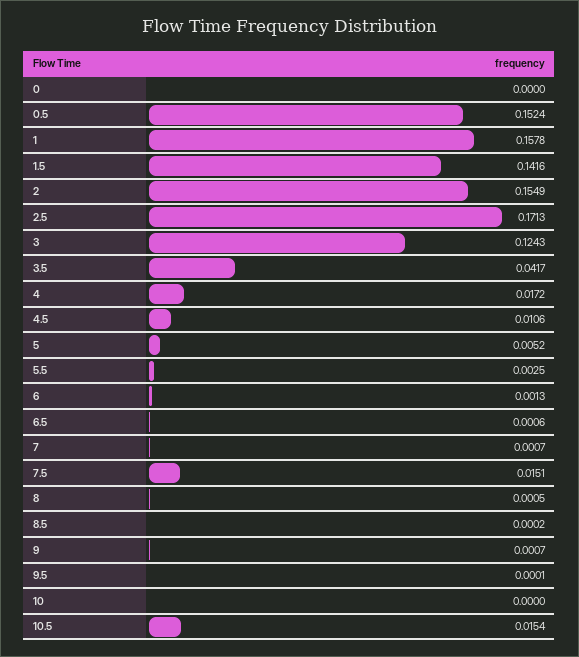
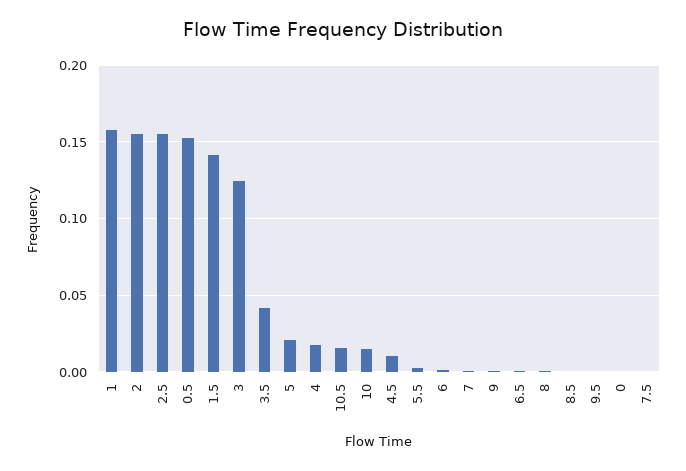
2.5: 0.1713 -> 0.155
5: 0.0052 -> 0.02
7.5: 0.0151 -> 0
10: 0 -> 0.015

